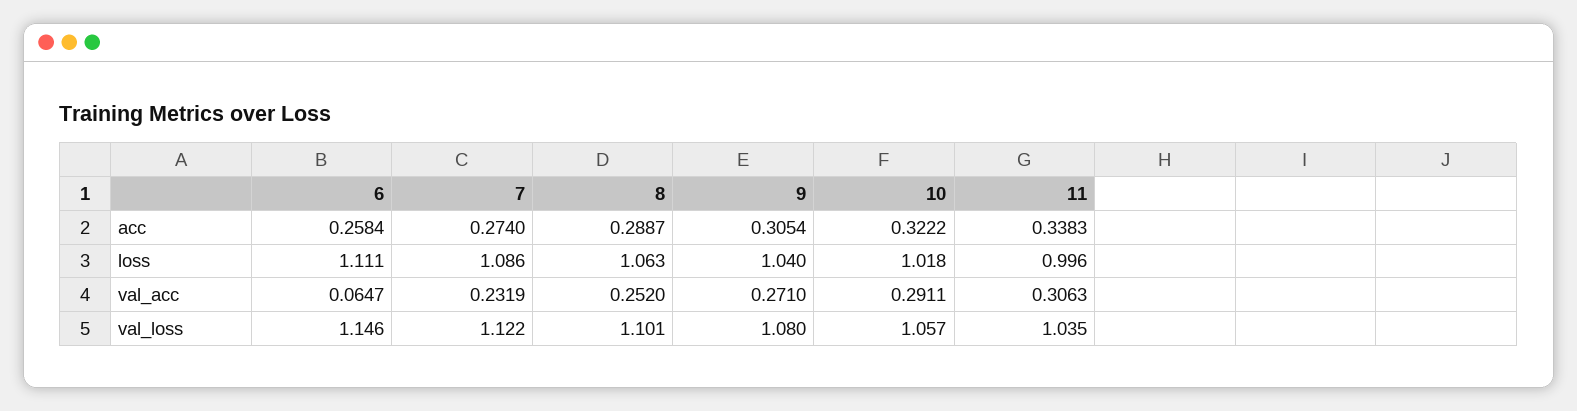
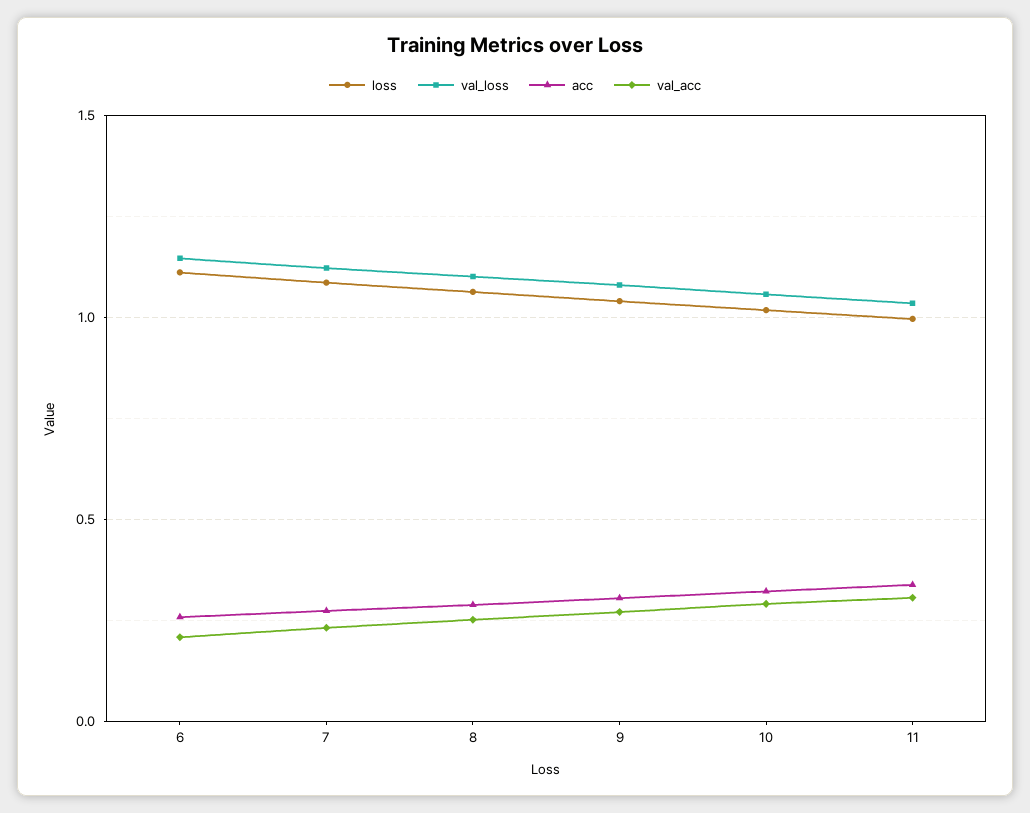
val_acc, 6: 0.0647 -> 0.2

